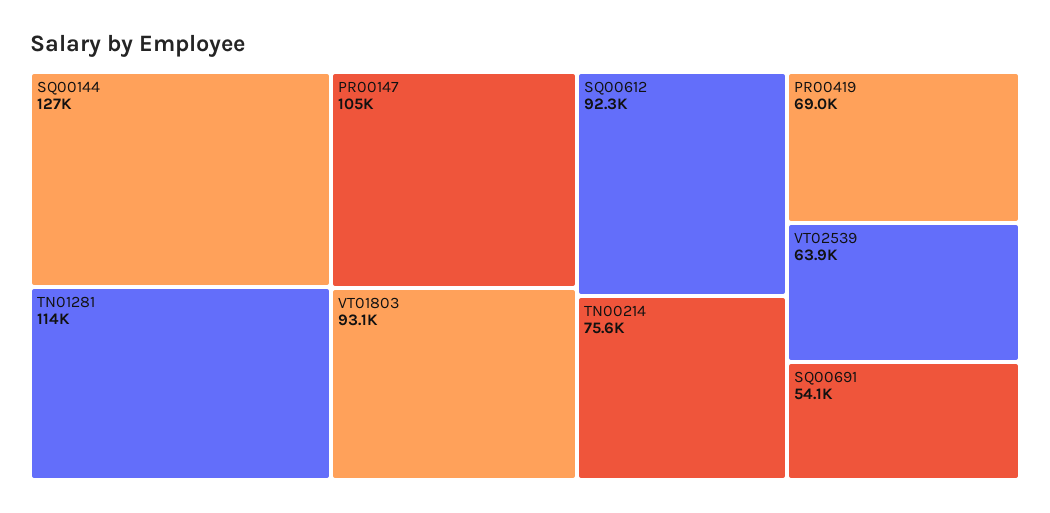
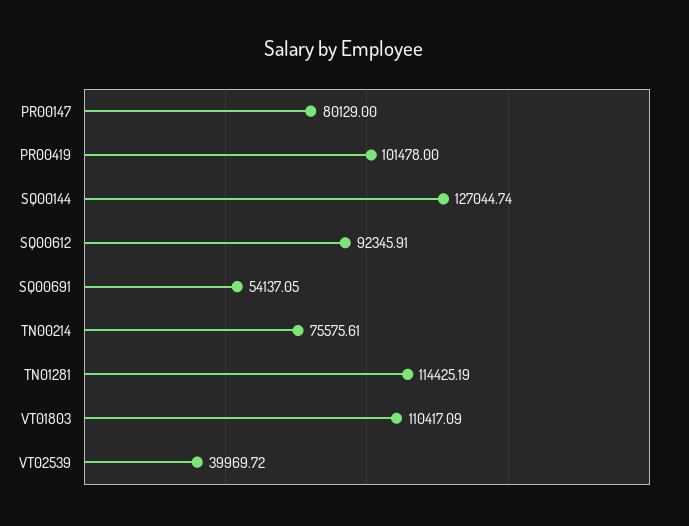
PR00147: 105000 -> 80129
VT01803: 93100 -> 110417.09
PR00419: 69000 -> 101478
VT02539: 63900 -> 39969.72

